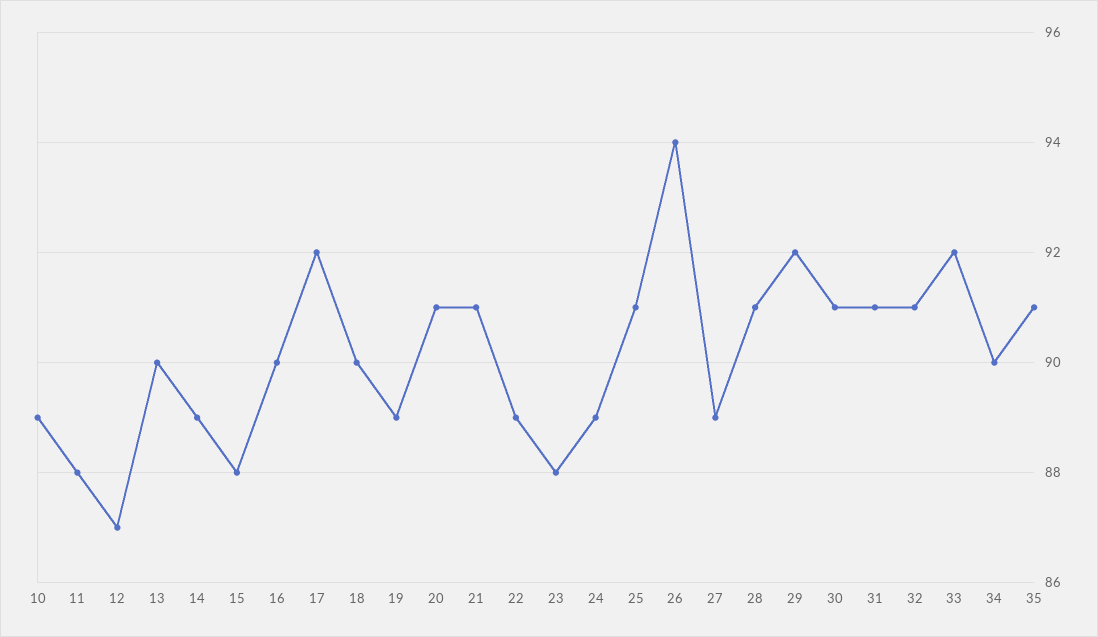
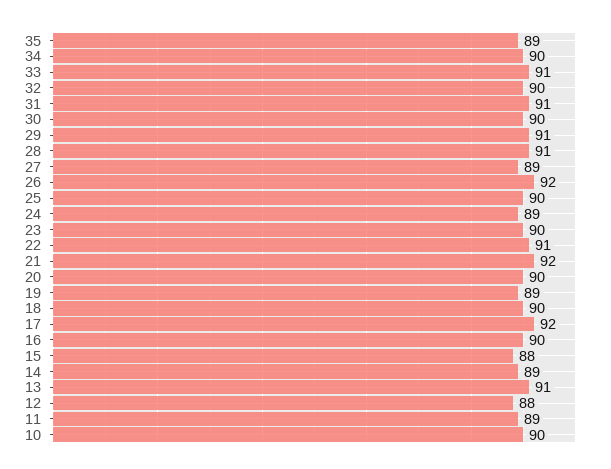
10: 89 -> 90
11: 88 -> 89
12: 87 -> 88
13: 90 -> 91
20: 91 -> 90
21: 91 -> 92
22: 89 -> 91
23: 88 -> 90
25: 91 -> 90
26: 94 -> 92
29: 92 -> 91
30: 91 -> 90
32: 91 -> 90
33: 92 -> 91
35: 91 -> 89

